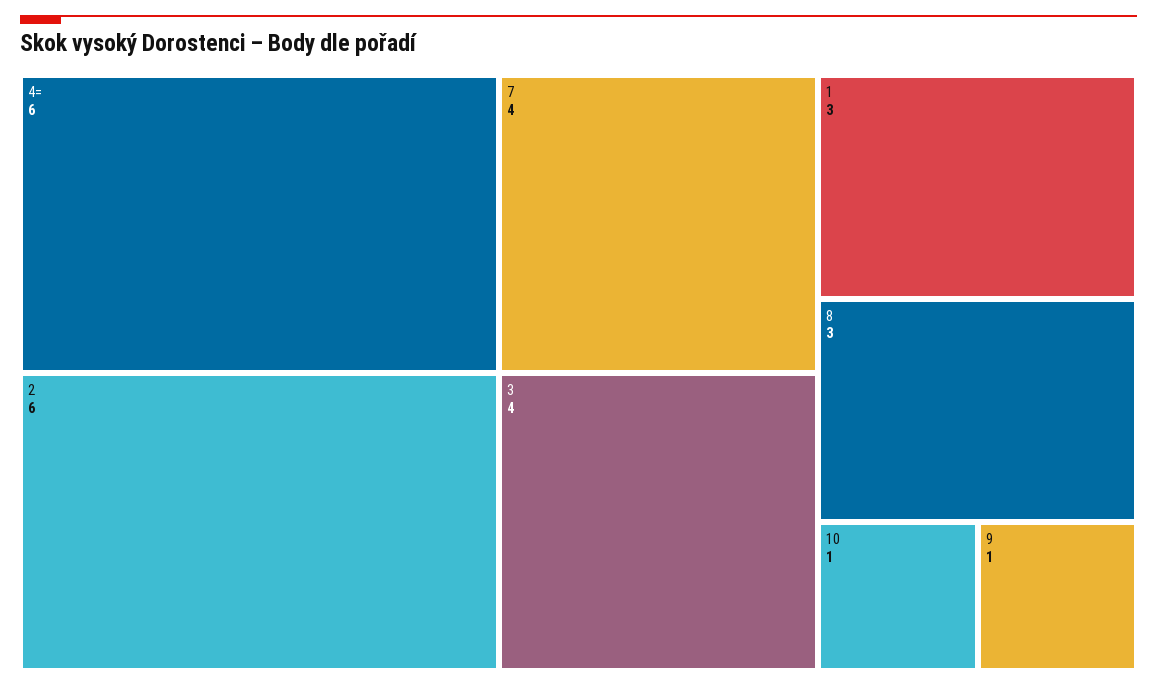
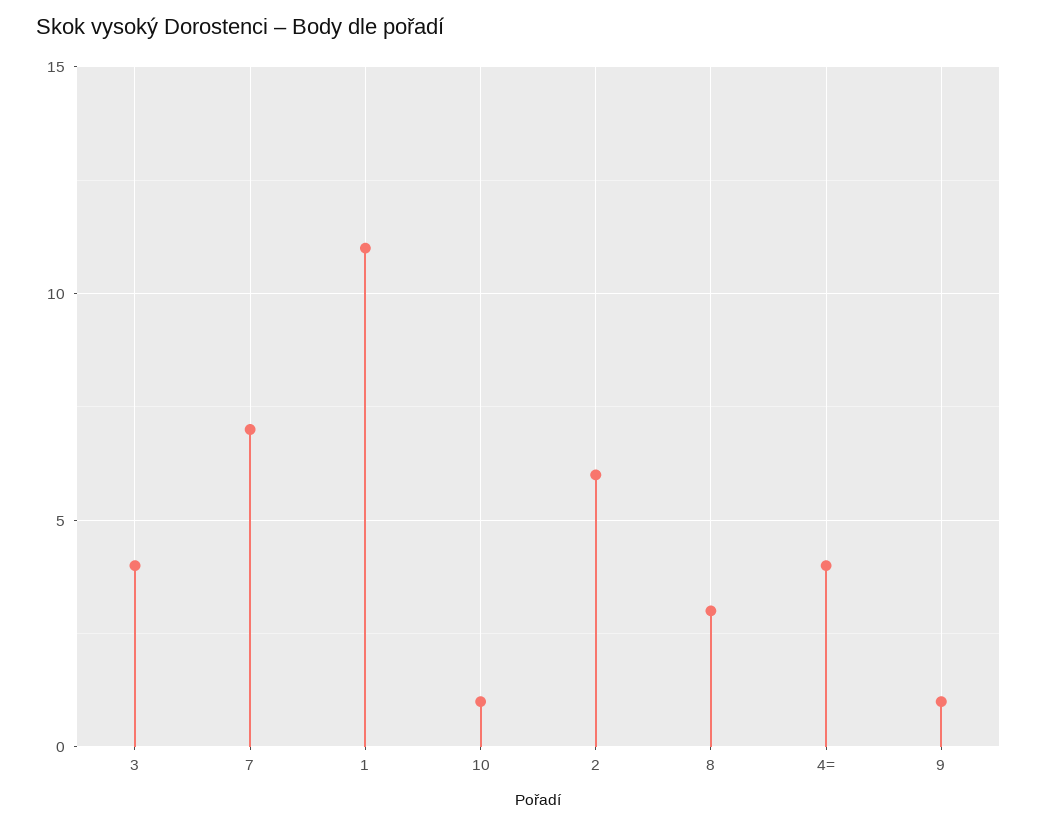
4=: 6 -> 4
7: 4 -> 7
1: 3 -> 11

